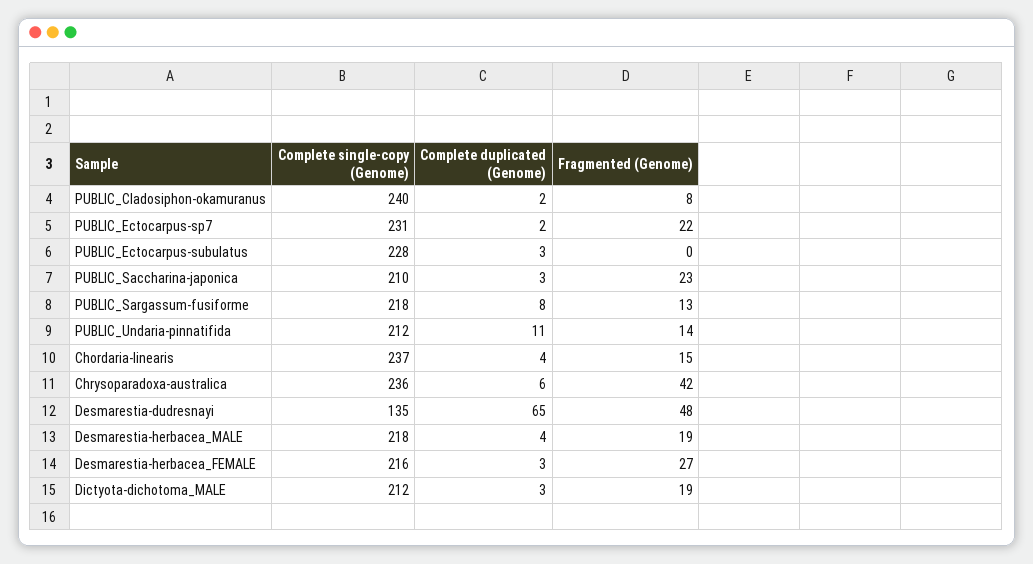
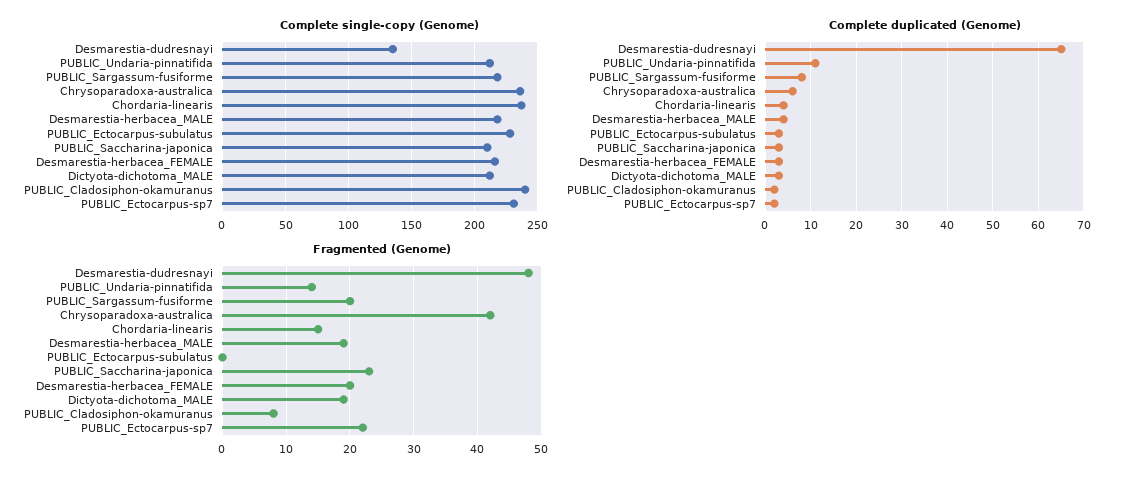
Fragmented (Genome), PUBLIC_Sargassum-fusiforme: 13 -> 20
Fragmented (Genome), Desmarestia-herbacea_FEMALE: 27 -> 20

